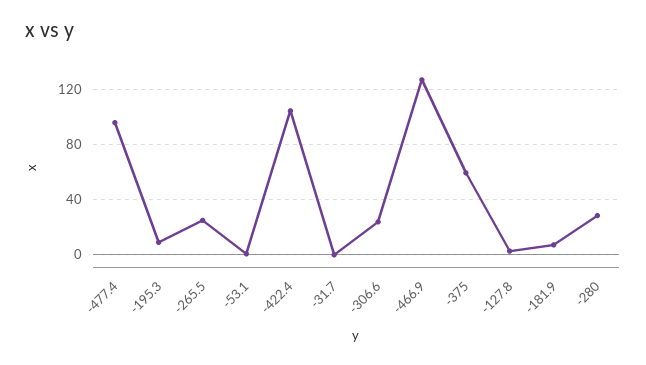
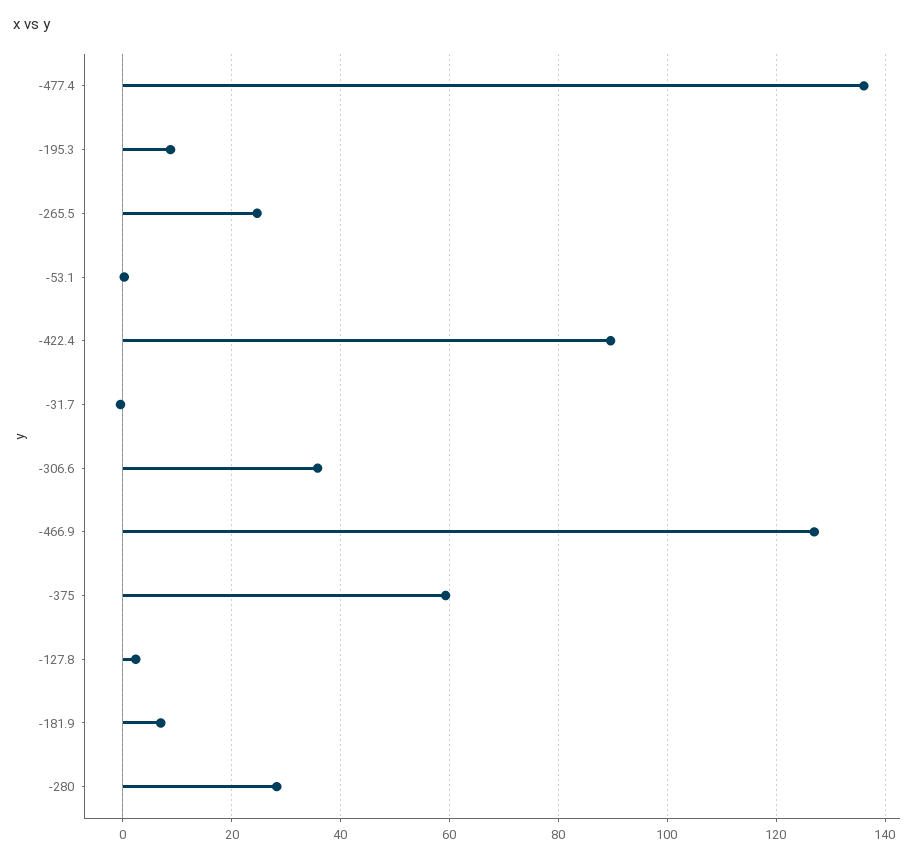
-477.4: 95 -> 136
-422.4: 105 -> 90
-306.6: 25 -> 36

